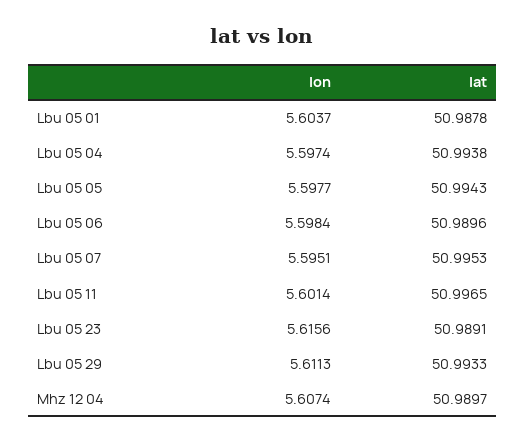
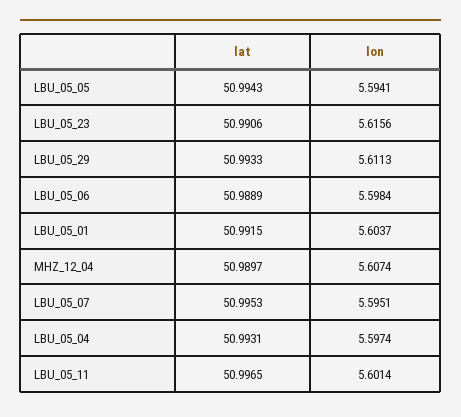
lat, Lbu 05 01: 50.9878 -> 50.9915
lat, Lbu 05 04: 50.9938 -> 50.9931
lon, Lbu 05 05: 5.5977 -> 5.5941
lat, Lbu 05 06: 50.9896 -> 50.9889
lat, Lbu 05 23: 50.9891 -> 50.9906

